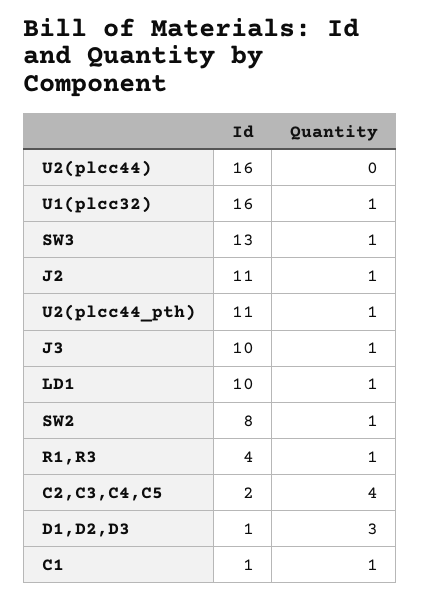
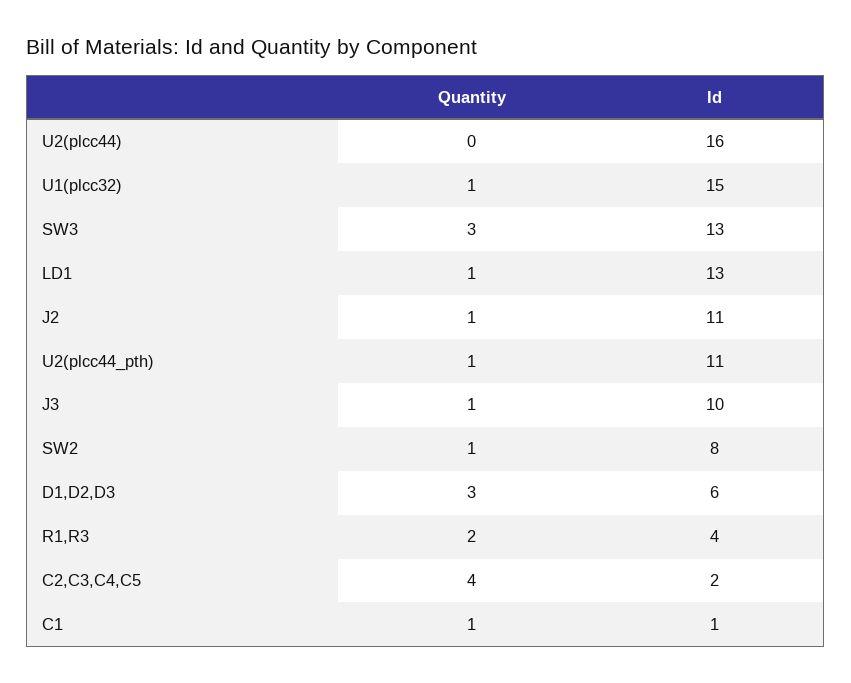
Id, U1(plcc32): 16 -> 15
Quantity, SW3: 1 -> 3
Id, LD1: 10 -> 13
Quantity, R1,R3: 1 -> 2
Id, D1,D2,D3: 1 -> 6

